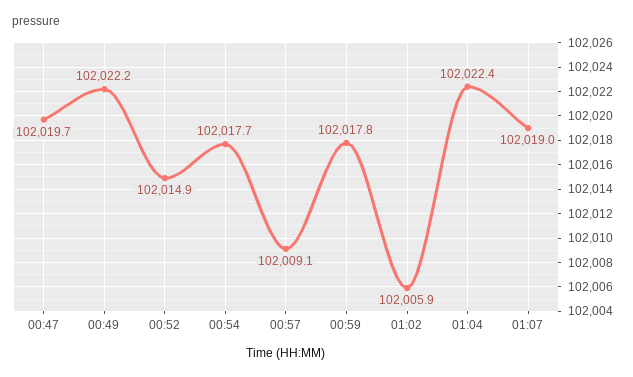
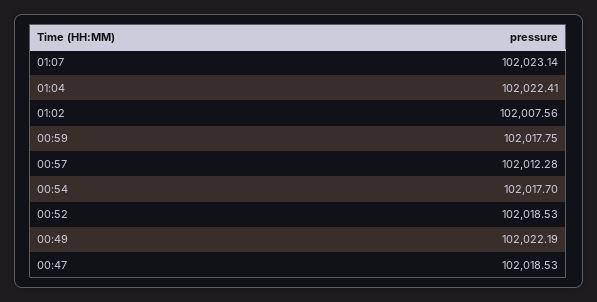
00:47: 102019.7 -> 102018.53
00:52: 102014.9 -> 102018.53
00:57: 102009.1 -> 102012.28
01:02: 102005.9 -> 102007.56
01:07: 102019 -> 102023.14

